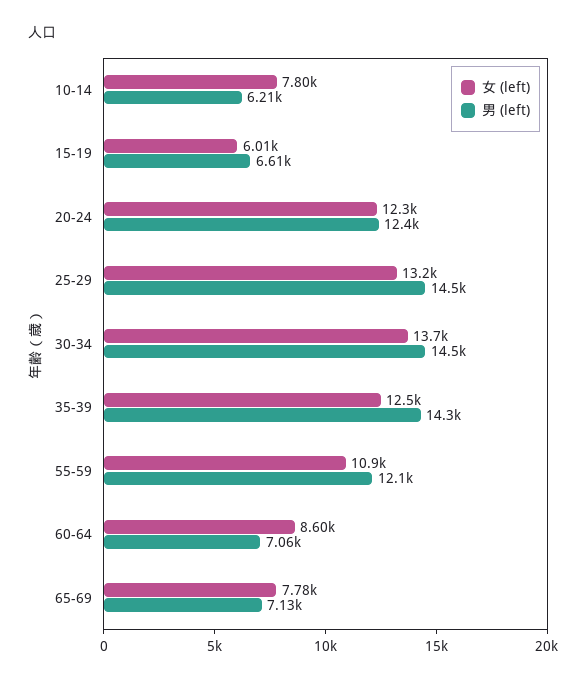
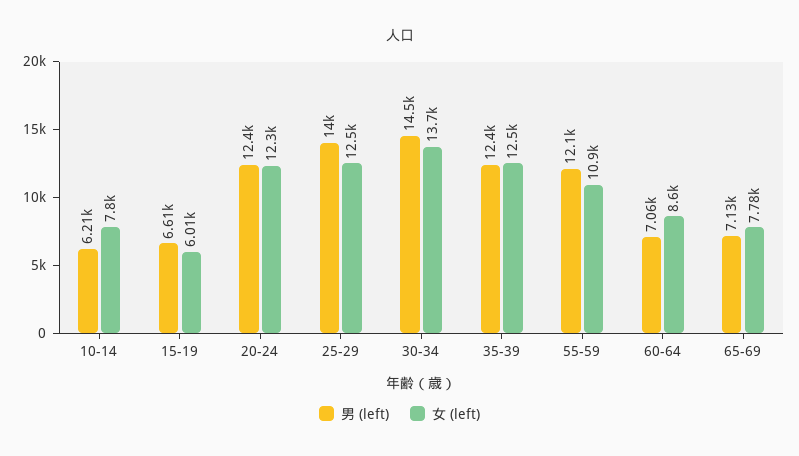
女 (left), 25-29: 13200 -> 12500
男 (left), 25-29: 14500 -> 14000
男 (left), 35-39: 14300 -> 12400

